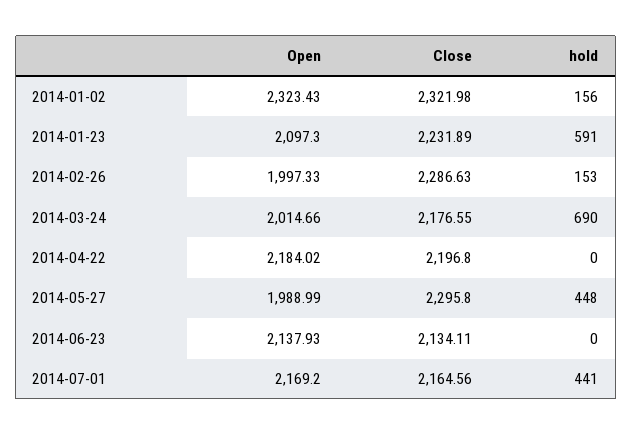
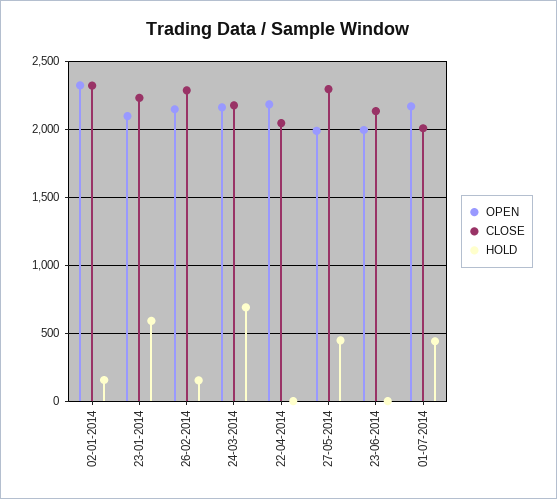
Open, 2014-02-26: 1997.33 -> 2150
Open, 2014-03-24: 2014.66 -> 2150
Close, 2014-04-22: 2196.8 -> 2050
Open, 2014-06-23: 2137.93 -> 2000
Close, 2014-07-01: 2164.56 -> 2000

